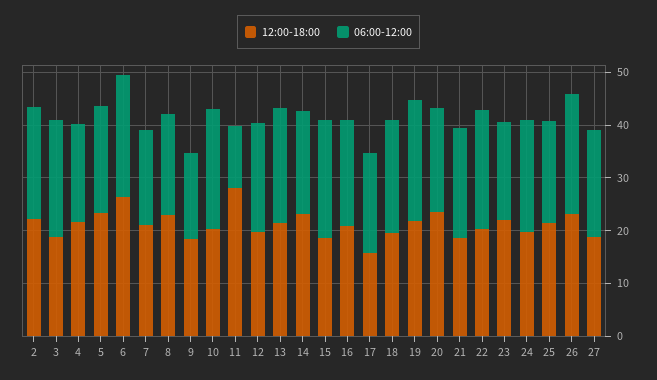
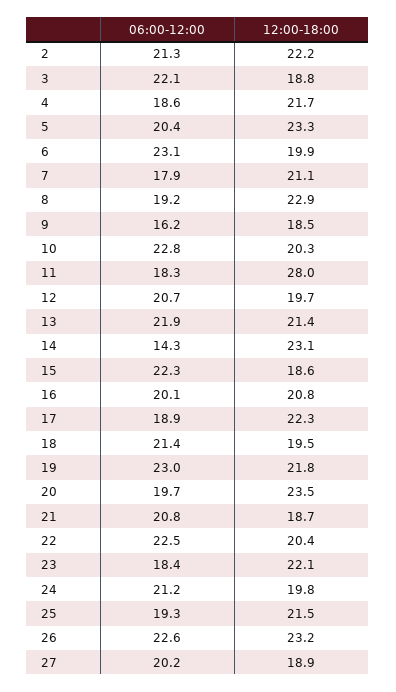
12:00-18:00, 6: 26 -> 19.9
06:00-12:00, 11: 12 -> 18.3
06:00-12:00, 14: 20 -> 14.3
12:00-18:00, 17: 16 -> 22.3

